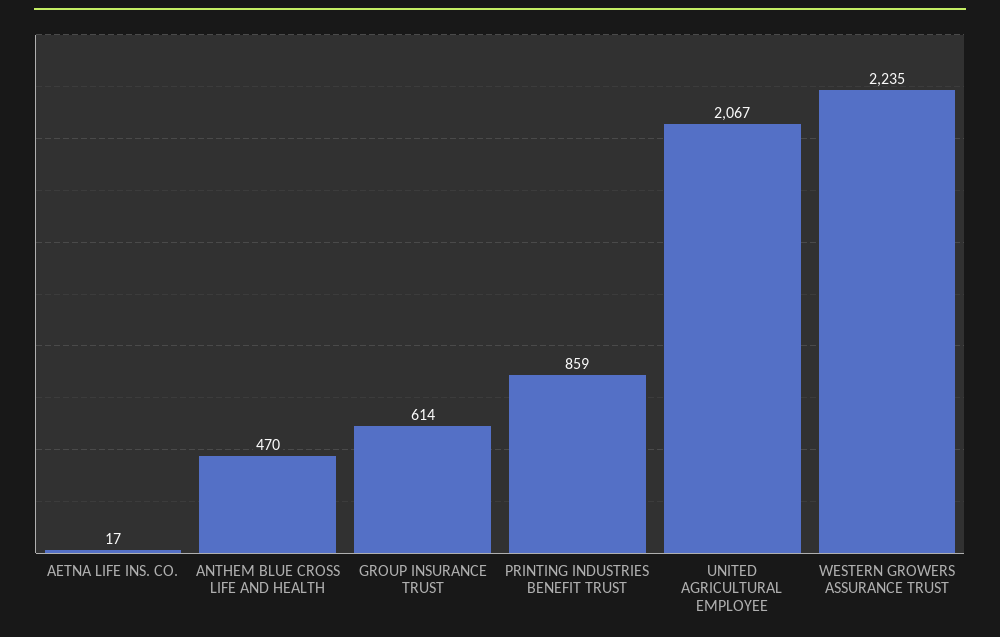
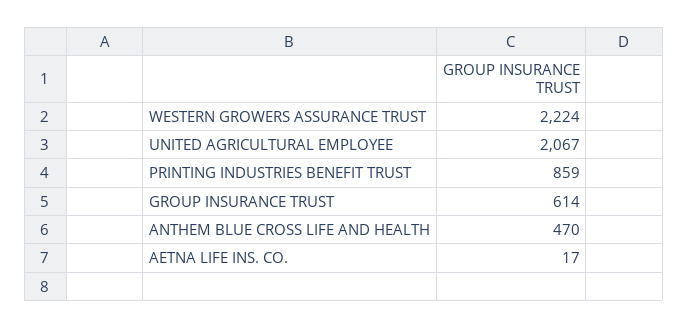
WESTERN GROWERS ASSURANCE TRUST: 2235 -> 2224

